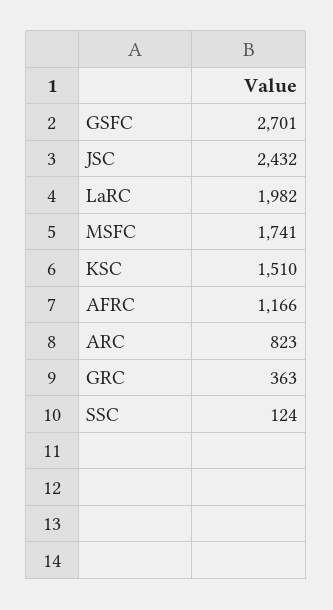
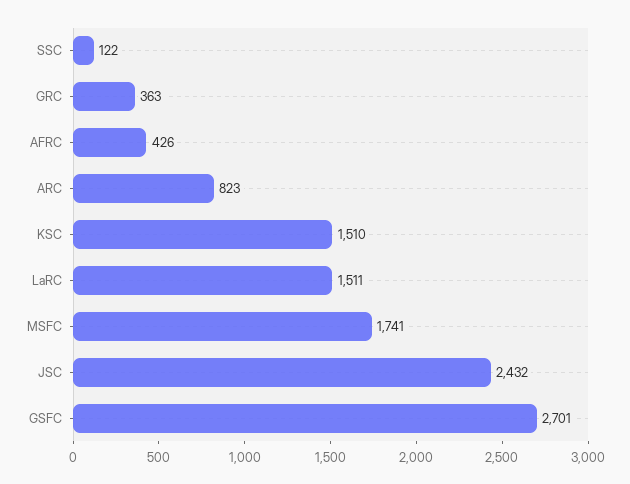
LaRC: 1982 -> 1511
AFRC: 1166 -> 426
SSC: 124 -> 122

